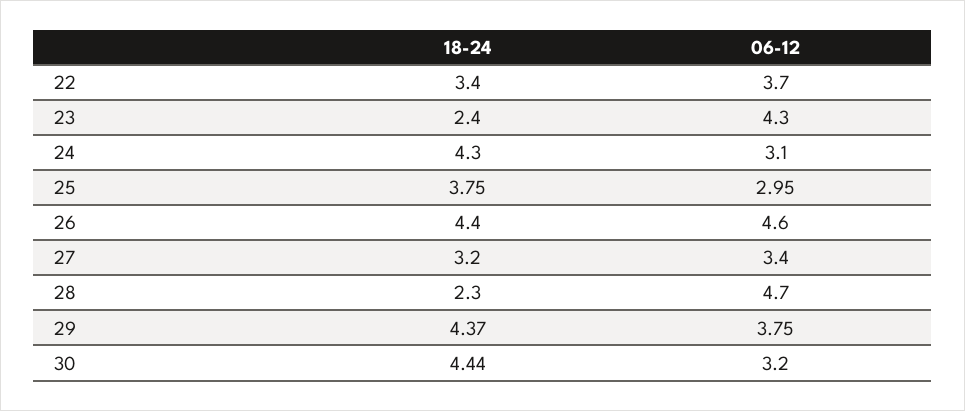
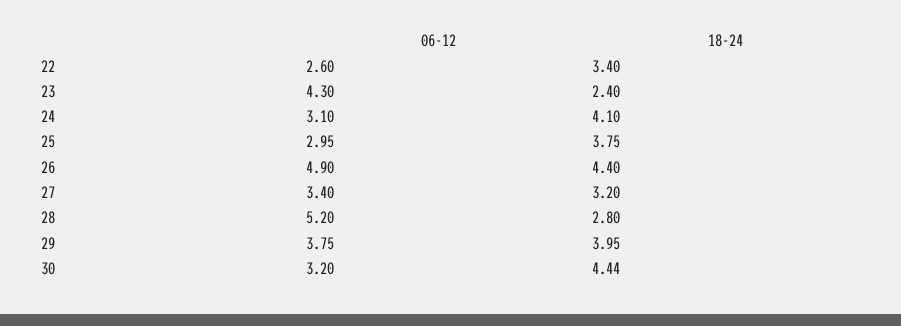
06-12, 22: 3.7 -> 2.6
18-24, 24: 4.3 -> 4.1
06-12, 26: 4.6 -> 4.9
18-24, 28: 2.3 -> 2.8
06-12, 28: 4.7 -> 5.2
18-24, 29: 4.37 -> 3.95

